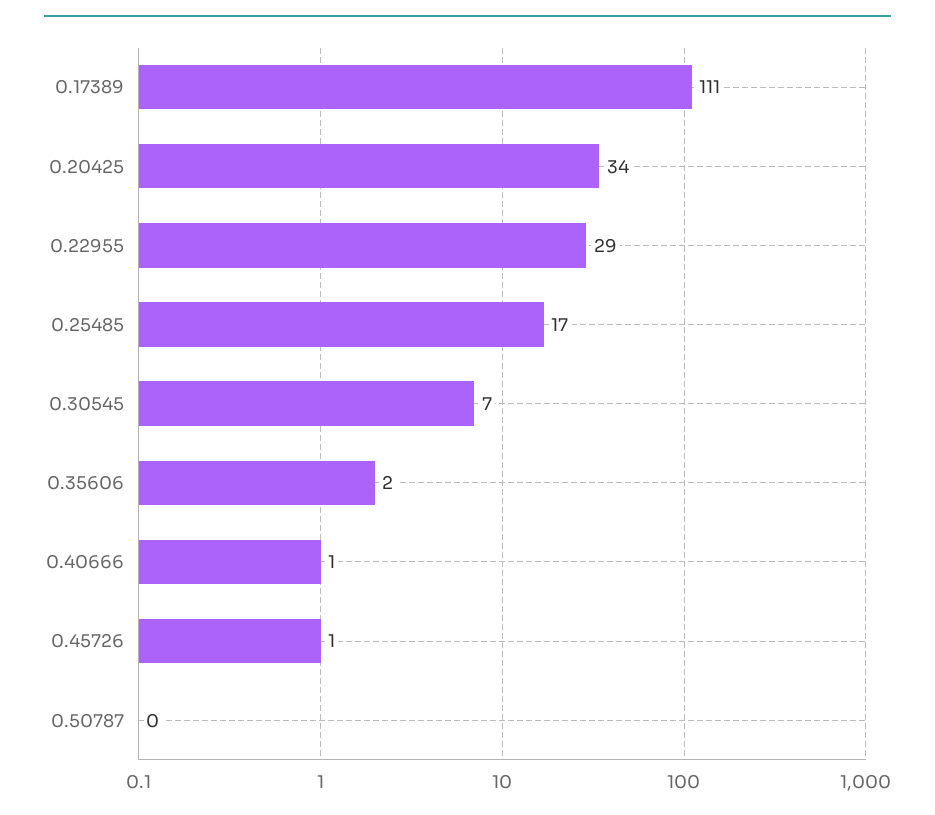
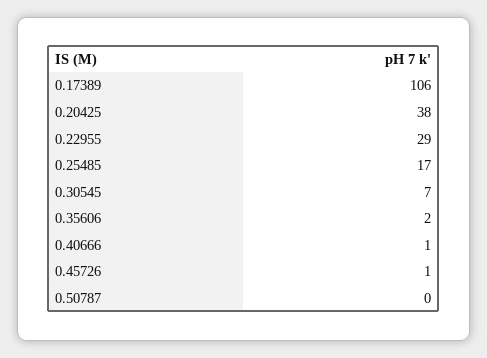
0.17389: 111 -> 106
0.20425: 34 -> 38

